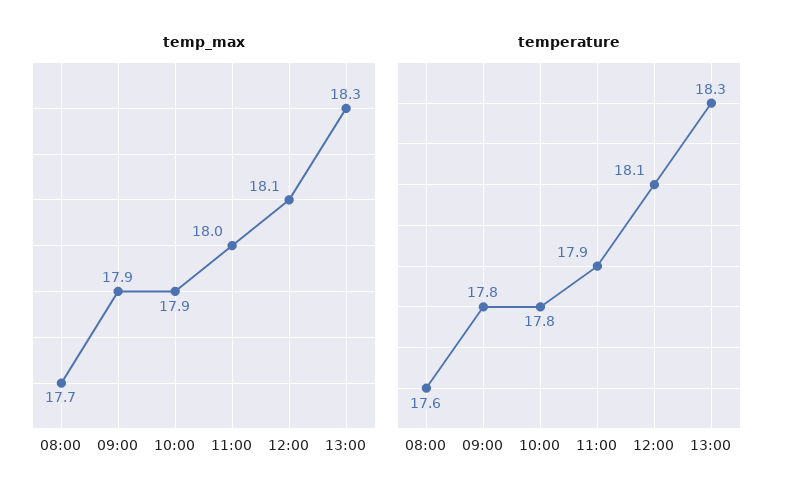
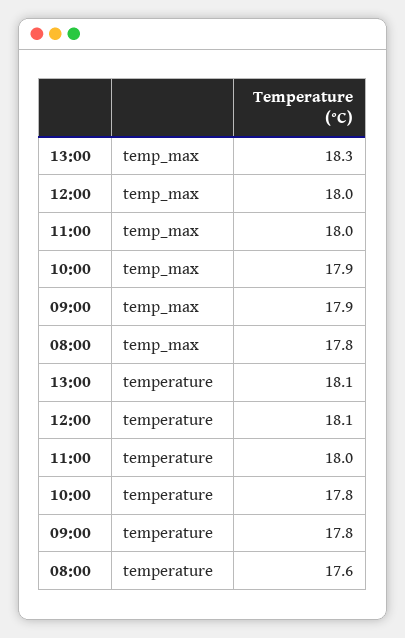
temp_max, 08:00: 17.7 -> 17.8
temp_max, 12:00: 18.1 -> 18
temperature, 11:00: 17.9 -> 18
temperature, 13:00: 18.3 -> 18.1

